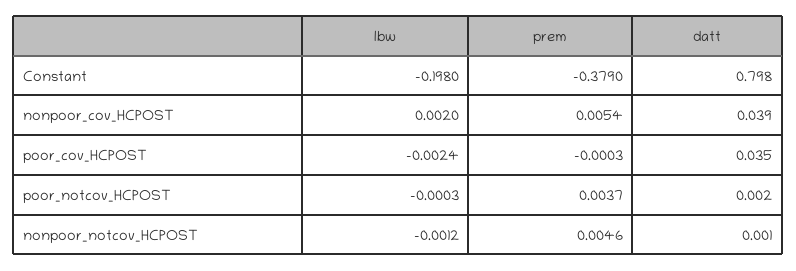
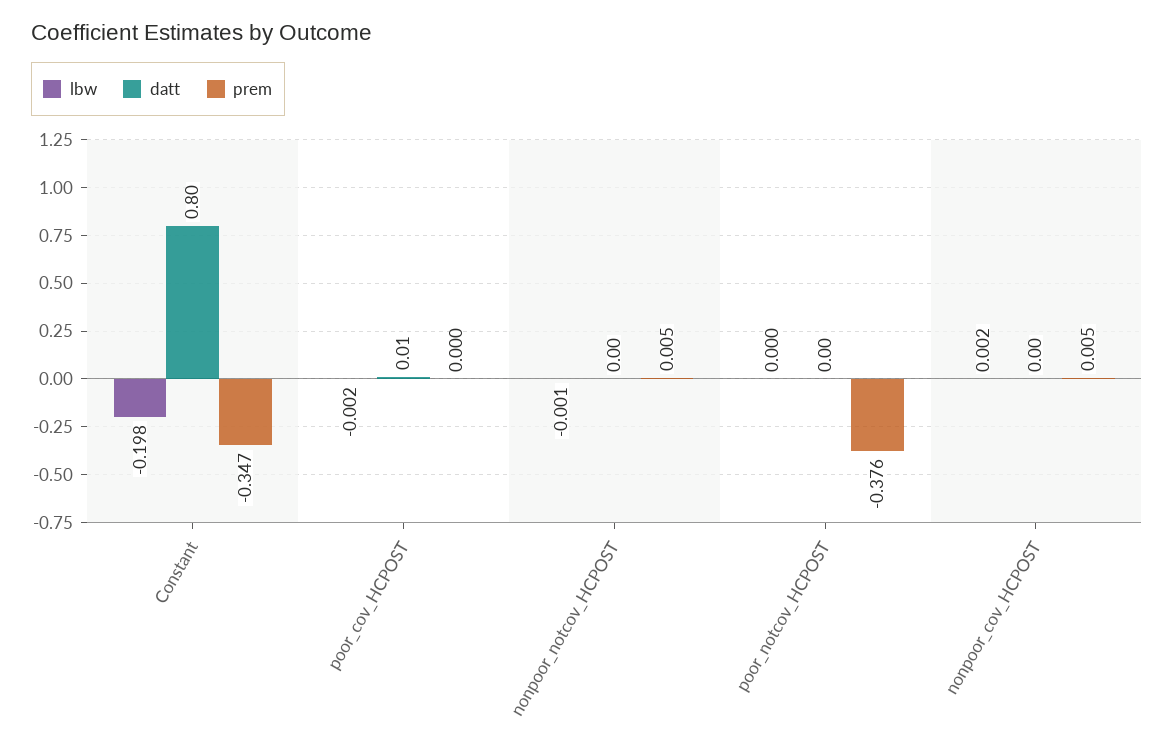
prem, Constant: -0.379 -> -0.347
datt, nonpoor_cov_HCPOST: 0.039 -> 0
datt, poor_cov_HCPOST: 0.035 -> 0.01
prem, poor_notcov_HCPOST: 0.0037 -> -0.376

